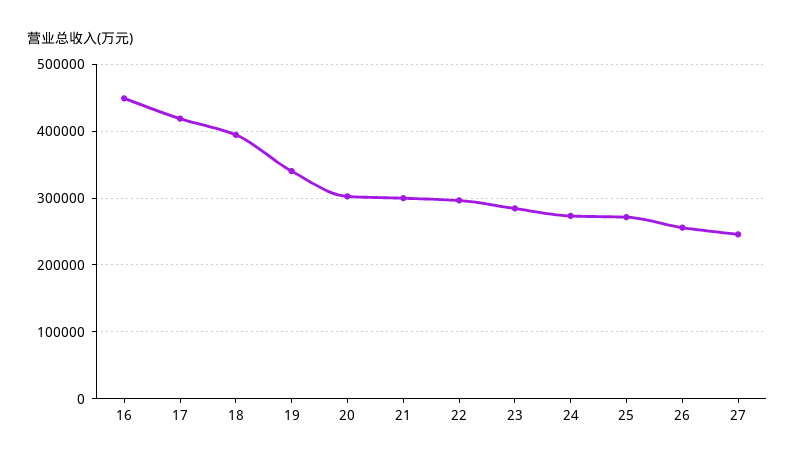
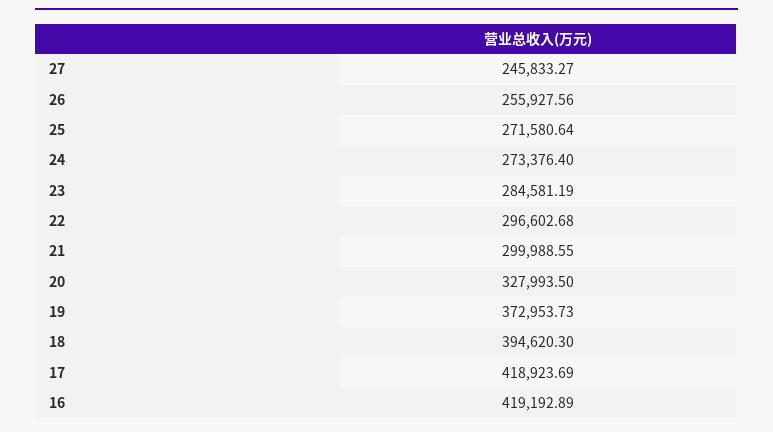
16: 450000 -> 419192.89
19: 340000 -> 372953.73
20: 300000 -> 327993.5

